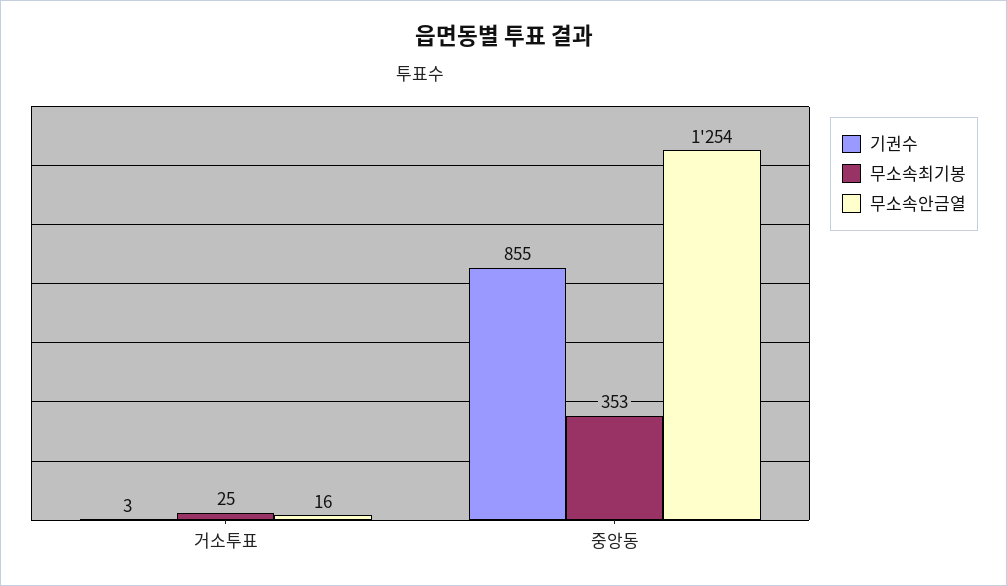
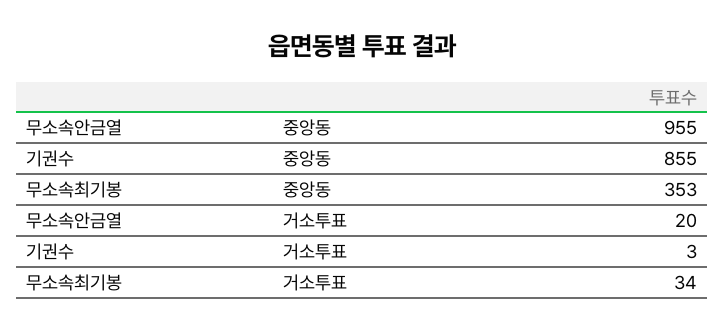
무소속최기봉, 거소투표: 25 -> 34
무소속안금열, 거소투표: 16 -> 20
무소속안금열, 중앙동: 1254 -> 955

